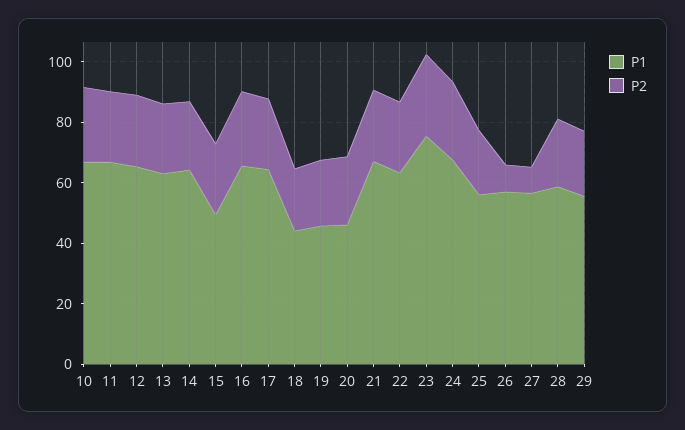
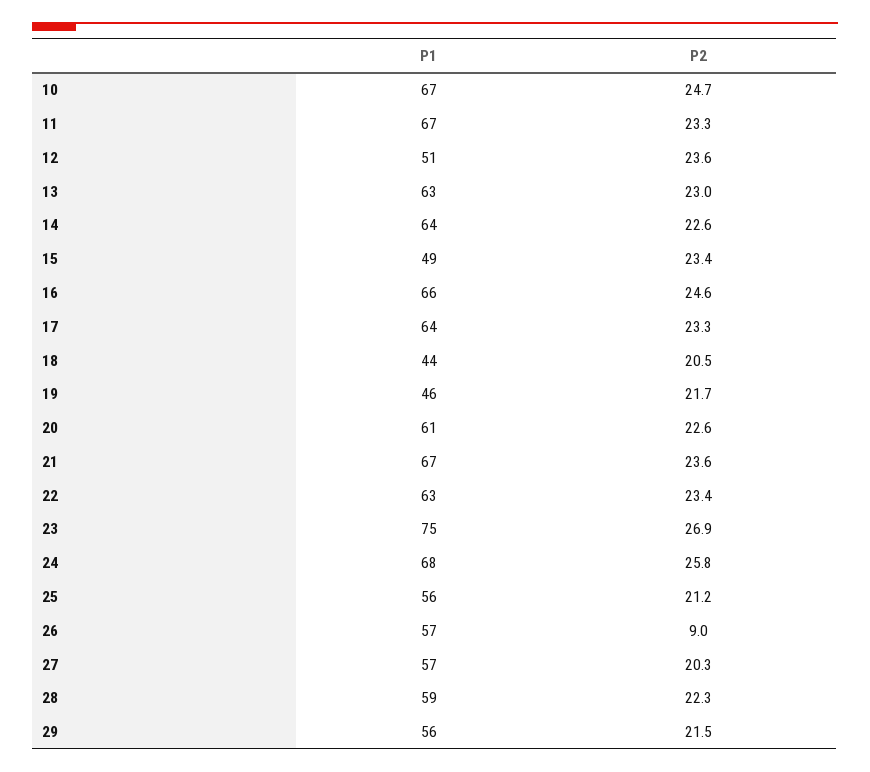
P1, 12: 65 -> 51
P1, 20: 45 -> 61
P2, 27: 10 -> 20.3

